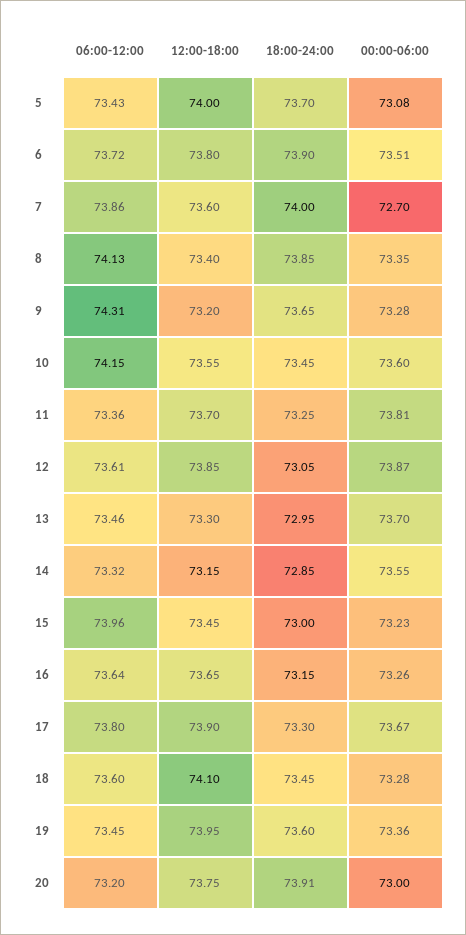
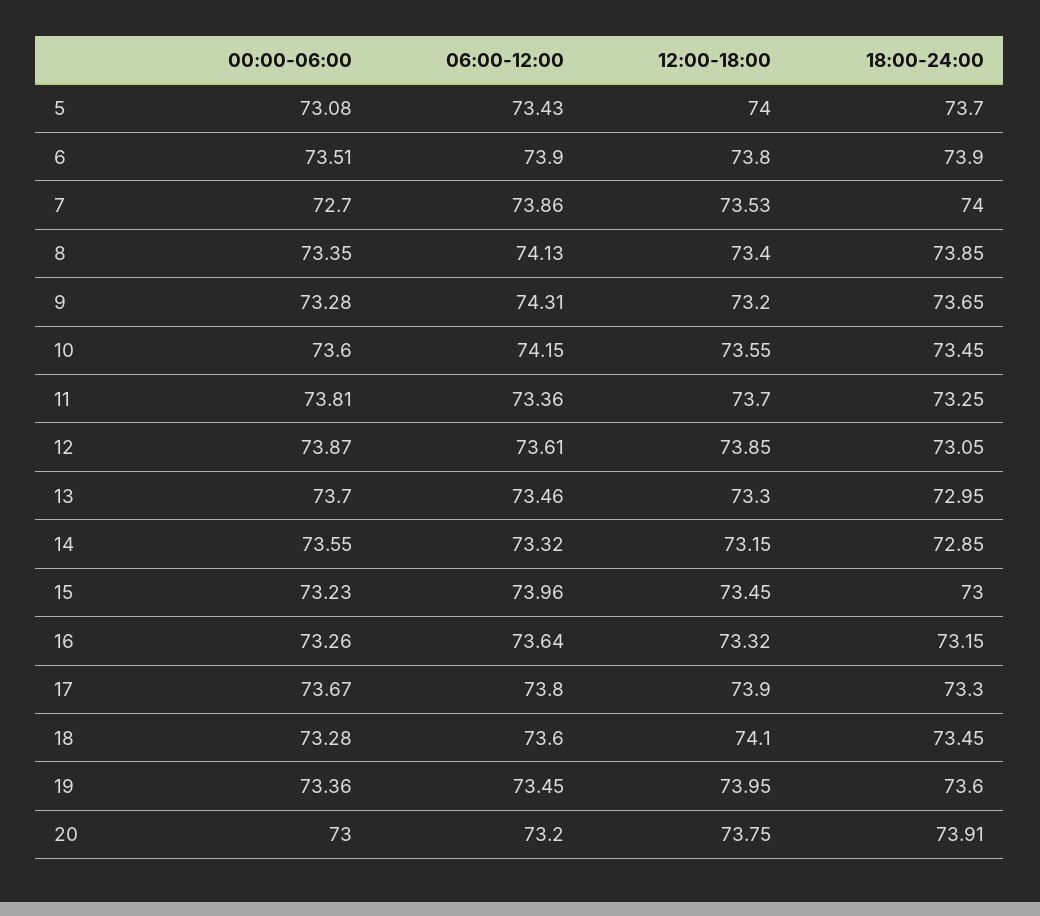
06:00-12:00, 6: 73.72 -> 73.9
12:00-18:00, 7: 73.6 -> 73.53
12:00-18:00, 16: 73.65 -> 73.32

